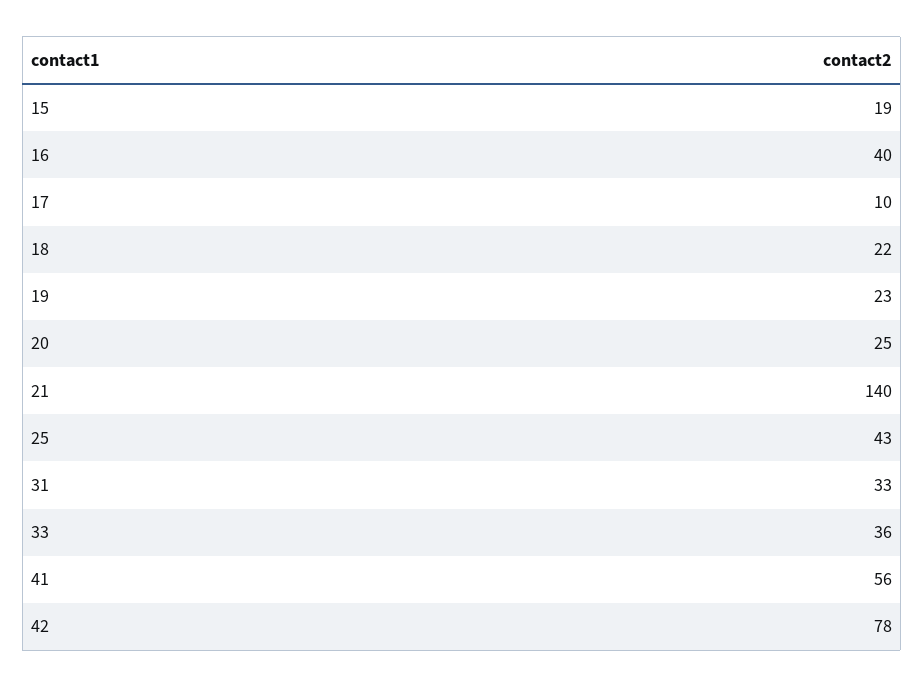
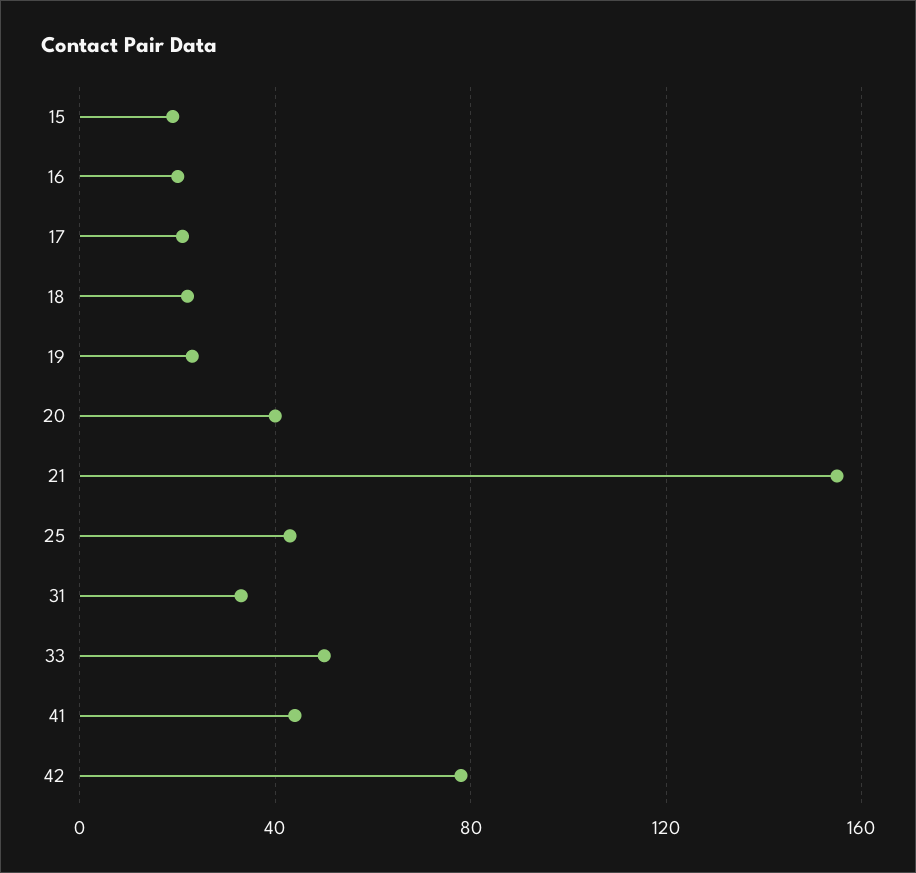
16: 40 -> 20
17: 10 -> 20
20: 25 -> 40
21: 140 -> 155
33: 36 -> 50
41: 56 -> 45

